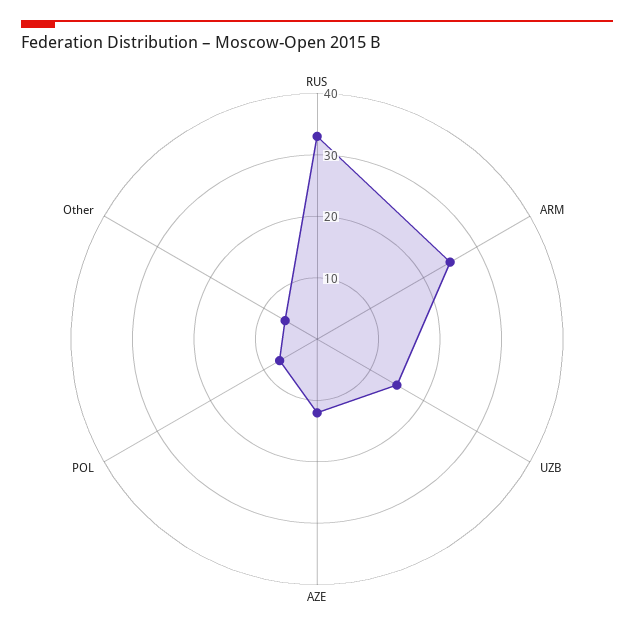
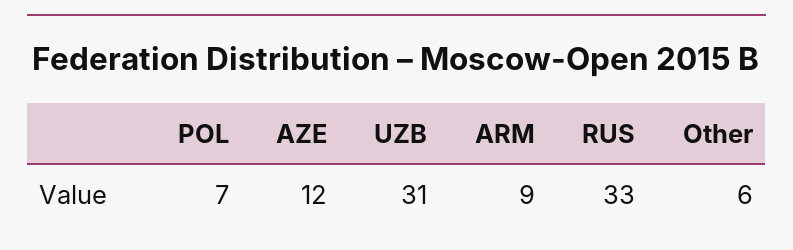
ARM: 25 -> 9
UZB: 15 -> 31

